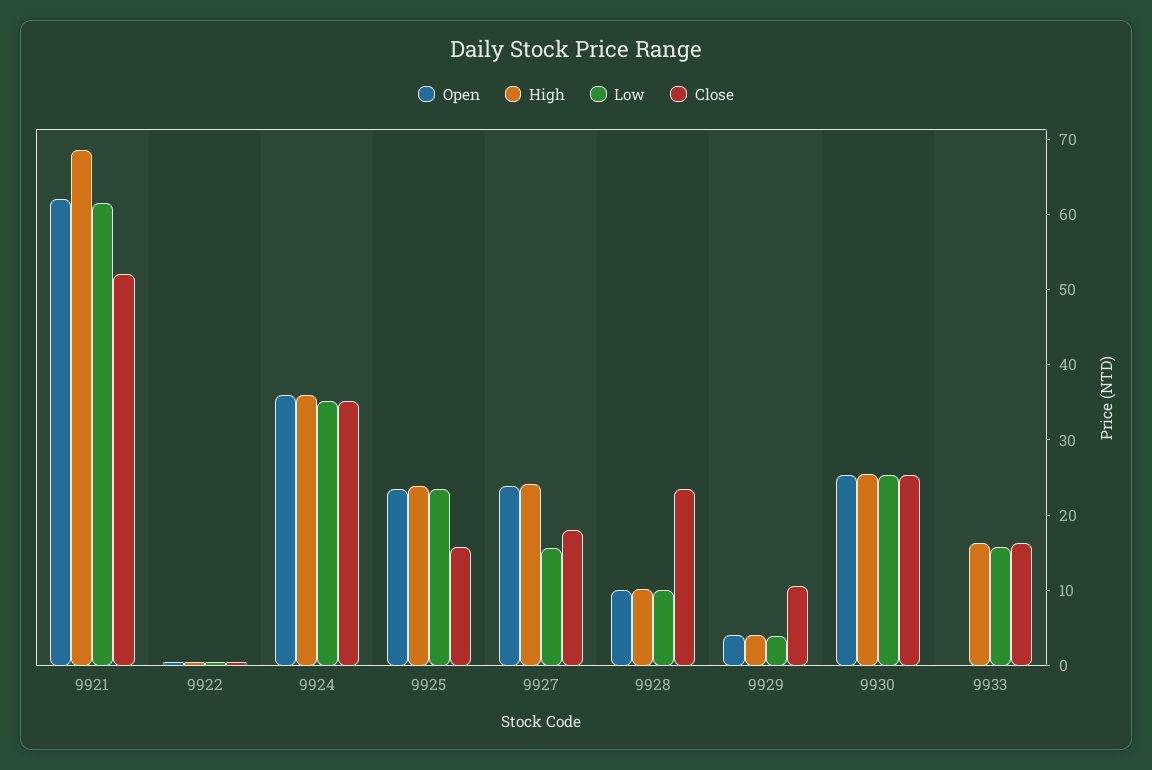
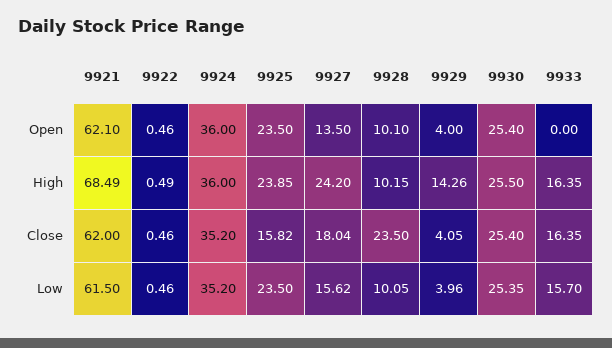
Close, 9921: 52 -> 62
Open, 9927: 24 -> 13.5
High, 9929: 4 -> 14.26
Close, 9929: 10 -> 4.05

